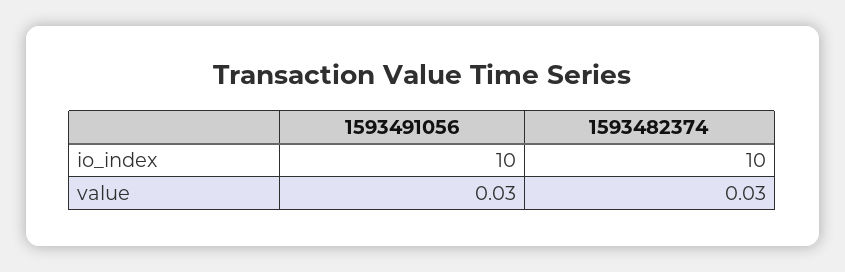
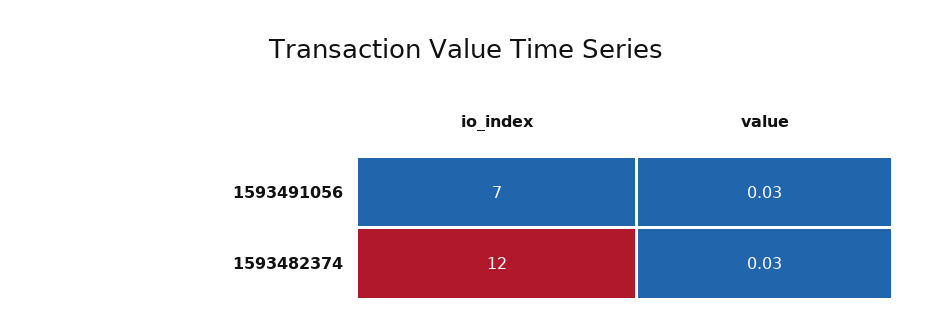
1593491056, io_index: 10 -> 7
1593482374, io_index: 10 -> 12

